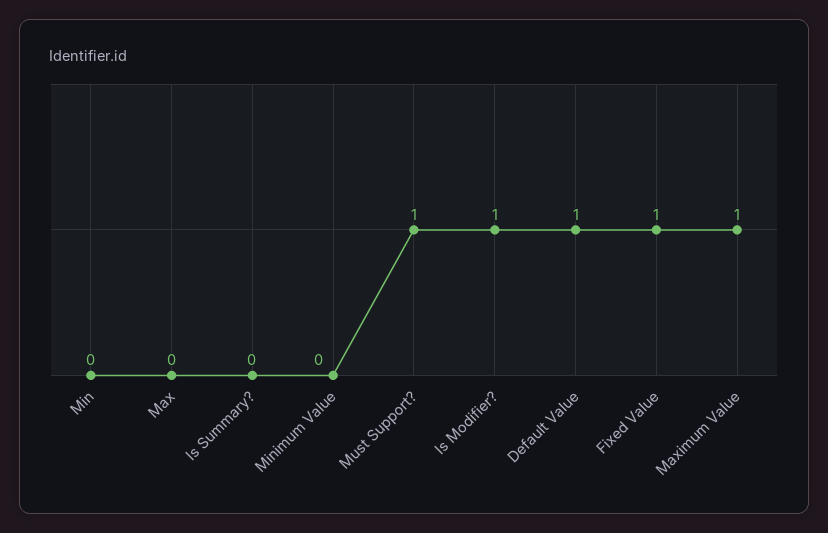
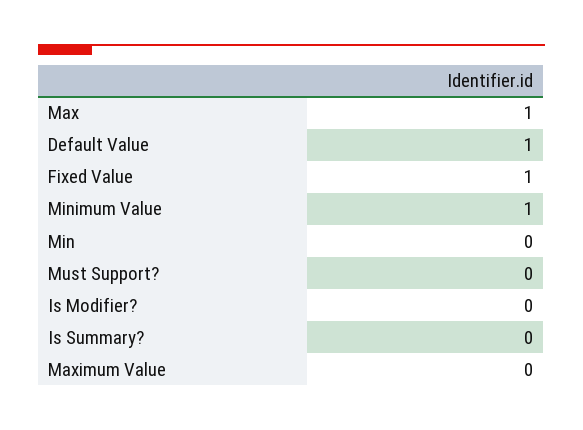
Max: 0 -> 1
Minimum Value: 0 -> 1
Must Support?: 1 -> 0
Is Modifier?: 1 -> 0
Maximum Value: 1 -> 0

